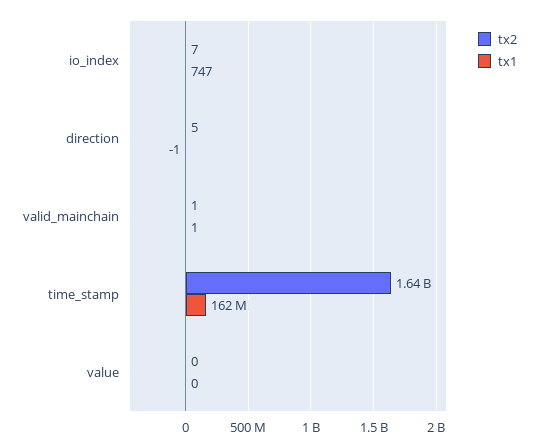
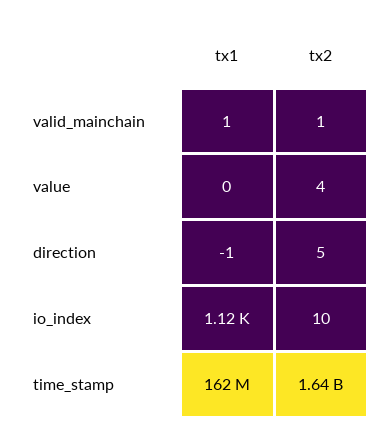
tx2, io_index: 7 -> 10
tx1, io_index: 747 -> 1120
tx2, value: 0 -> 4

